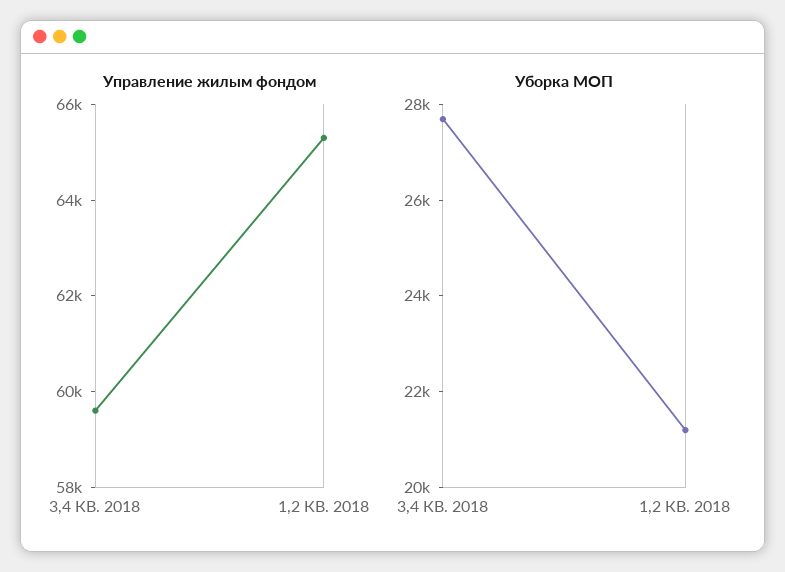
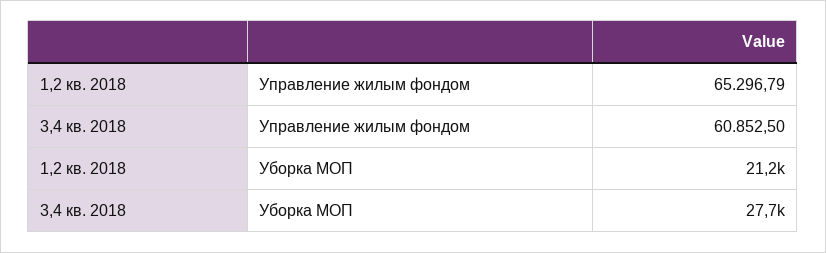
Управление жилым фондом, 3,4 КВ. 2018: 59500 -> 60852.5

